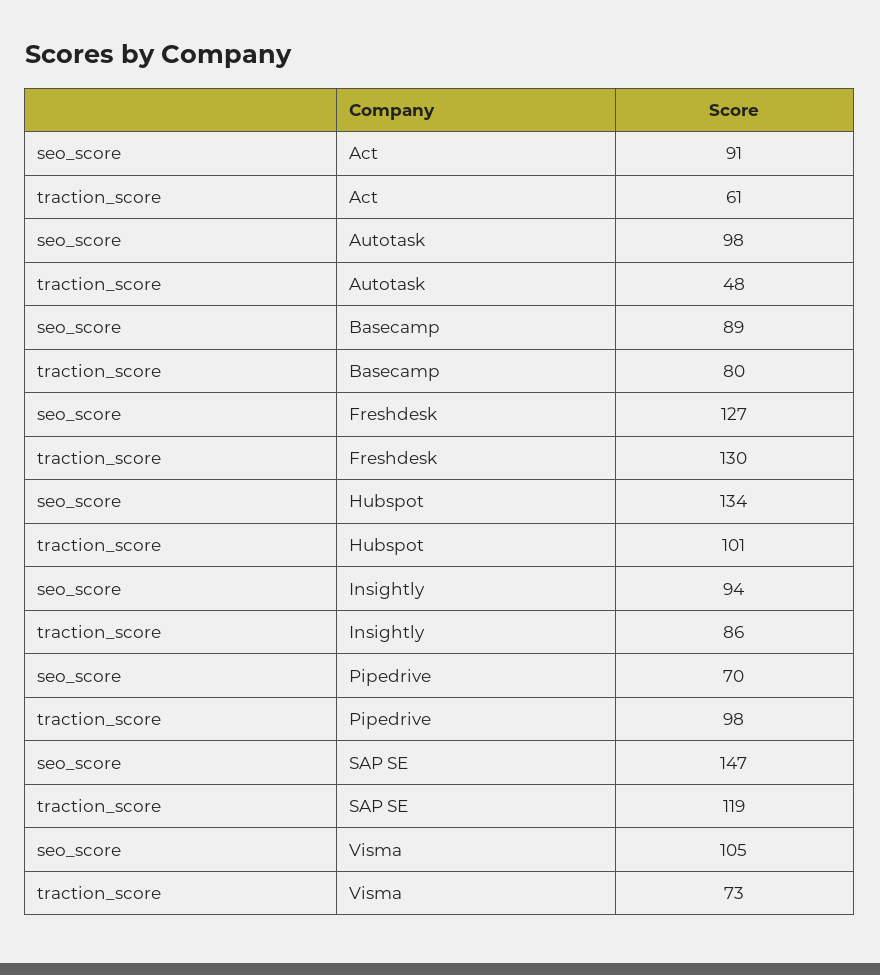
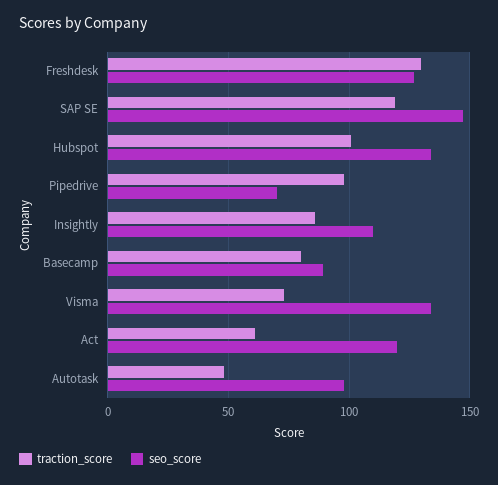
seo_score, Act: 91 -> 120
seo_score, Insightly: 94 -> 110
seo_score, Visma: 105 -> 135

